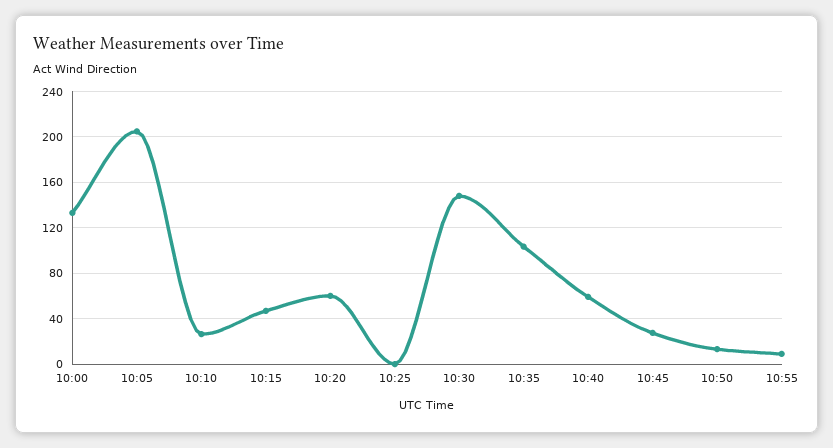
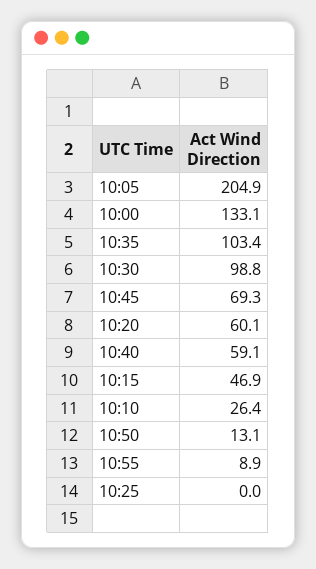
10:30: 150 -> 98.8
10:45: 30 -> 69.3

